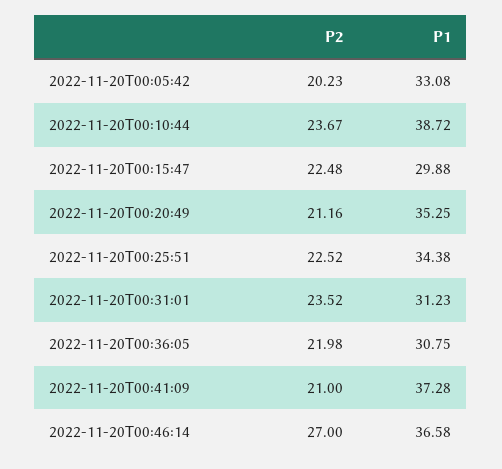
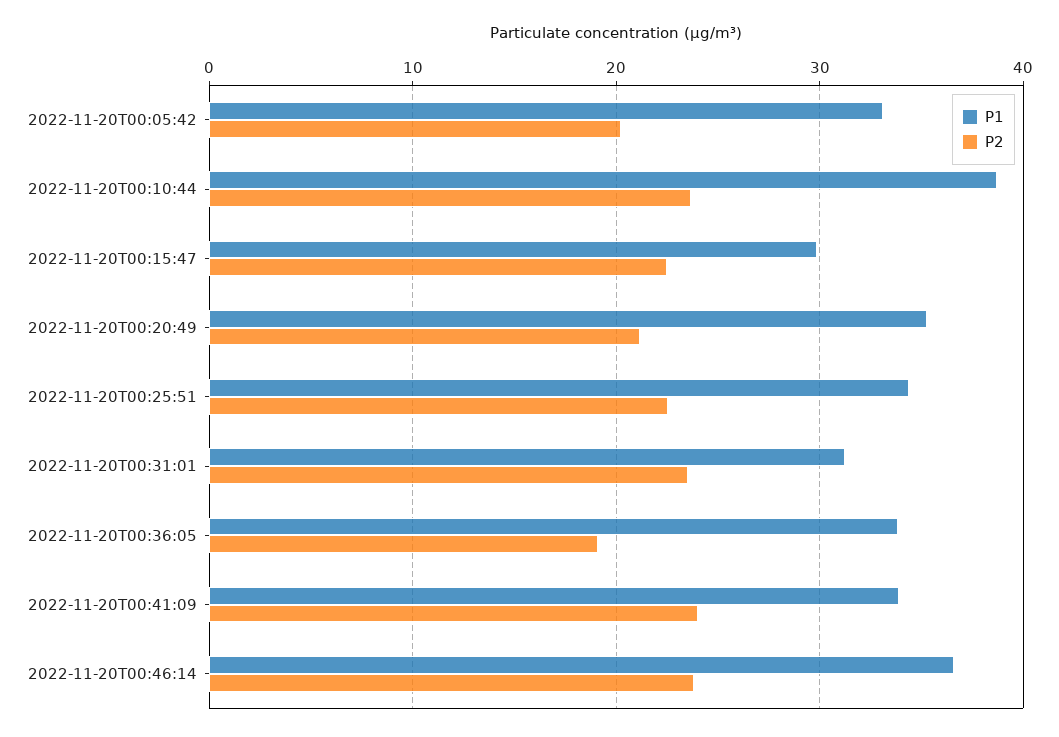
P2, 2022-11-20T00:36:05: 21.98 -> 19
P1, 2022-11-20T00:36:05: 30.75 -> 34
P2, 2022-11-20T00:41:09: 21 -> 24
P1, 2022-11-20T00:41:09: 37.28 -> 34
P2, 2022-11-20T00:46:14: 27 -> 24

